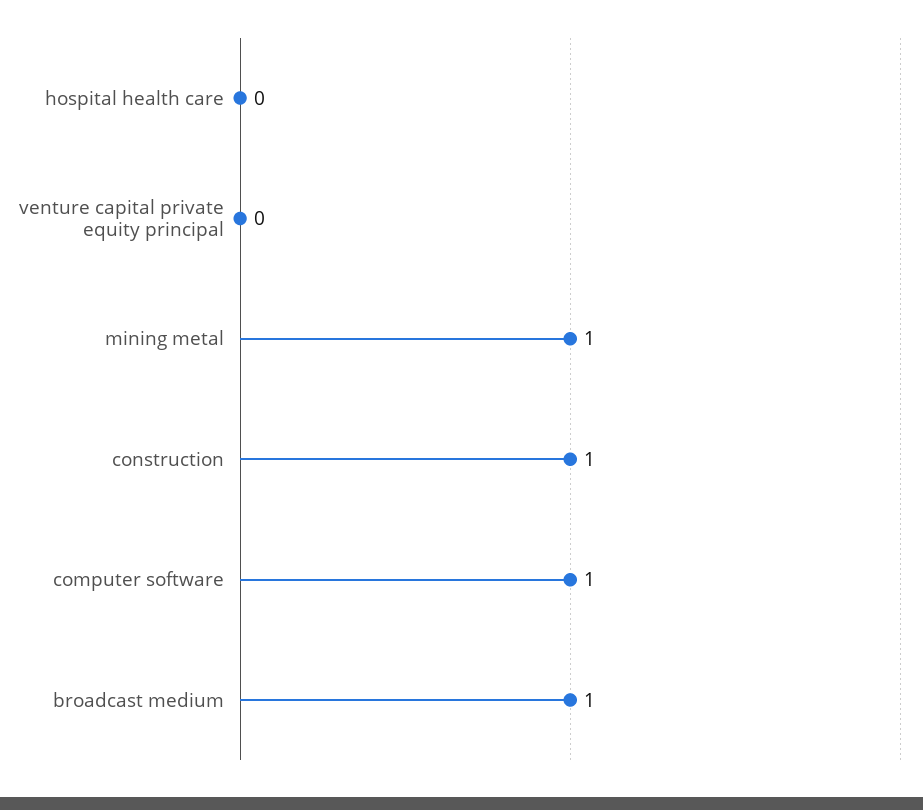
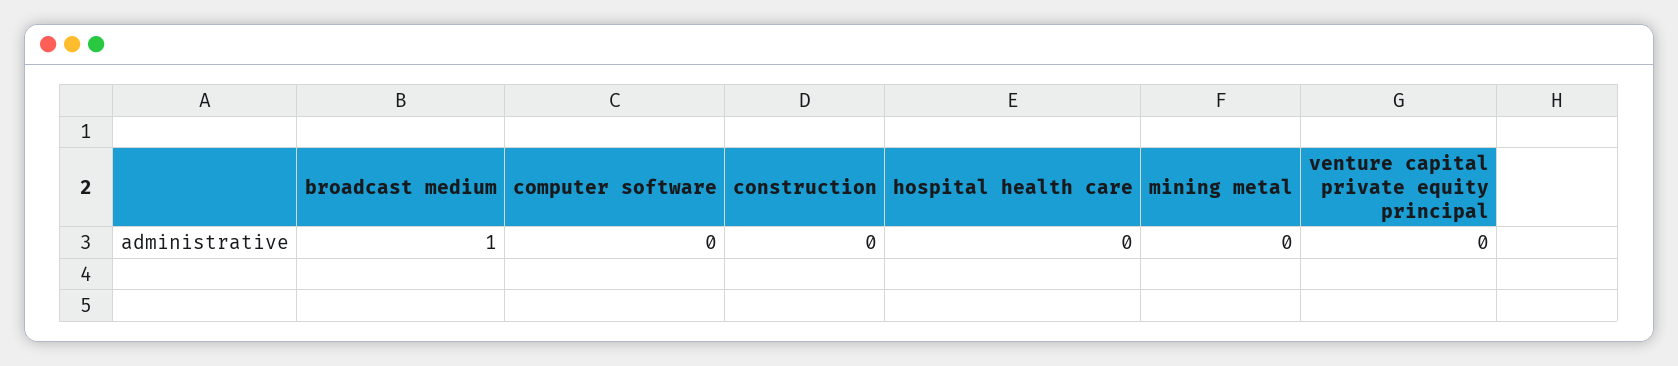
mining metal: 1 -> 0
construction: 1 -> 0
computer software: 1 -> 0

